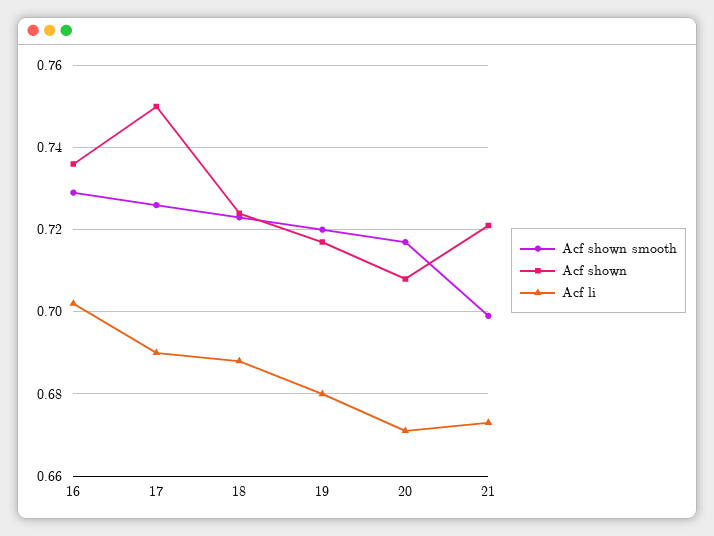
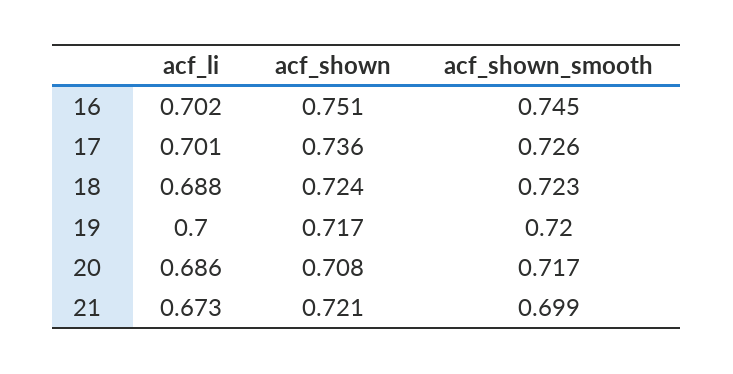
Acf shown smooth, 16: 0.73 -> 0.745
Acf shown, 16: 0.735 -> 0.751
Acf shown, 17: 0.75 -> 0.736
Acf li, 17: 0.69 -> 0.701
Acf li, 19: 0.68 -> 0.7
Acf li, 20: 0.67 -> 0.686

